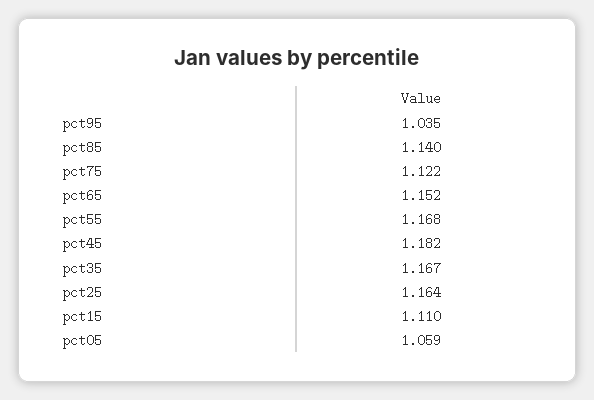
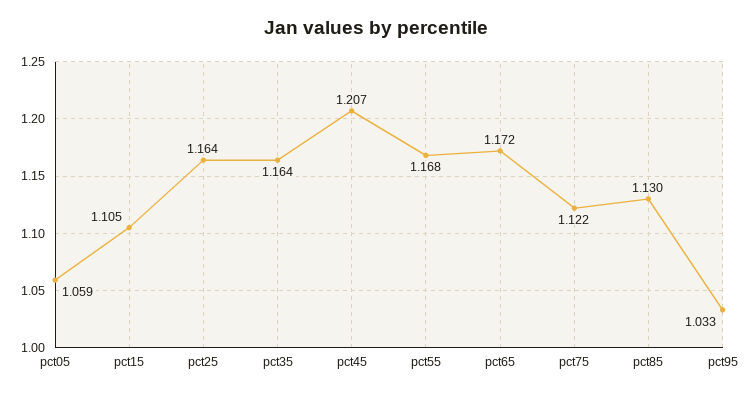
pct95: 1.035 -> 1.033
pct85: 1.14 -> 1.13
pct65: 1.152 -> 1.172
pct45: 1.182 -> 1.207
pct35: 1.167 -> 1.164
pct15: 1.11 -> 1.105

